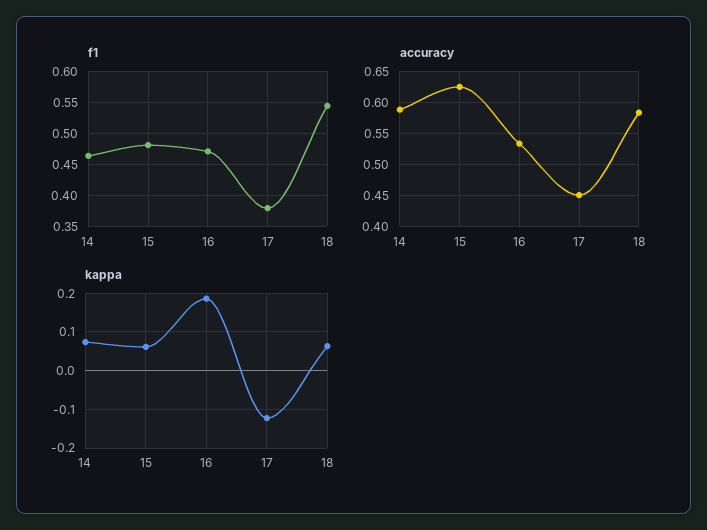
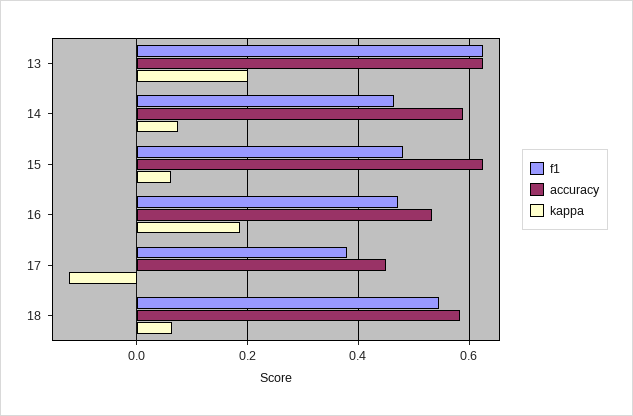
f1, 13: none -> 0.62
accuracy, 13: none -> 0.62
kappa, 13: none -> 0.2

